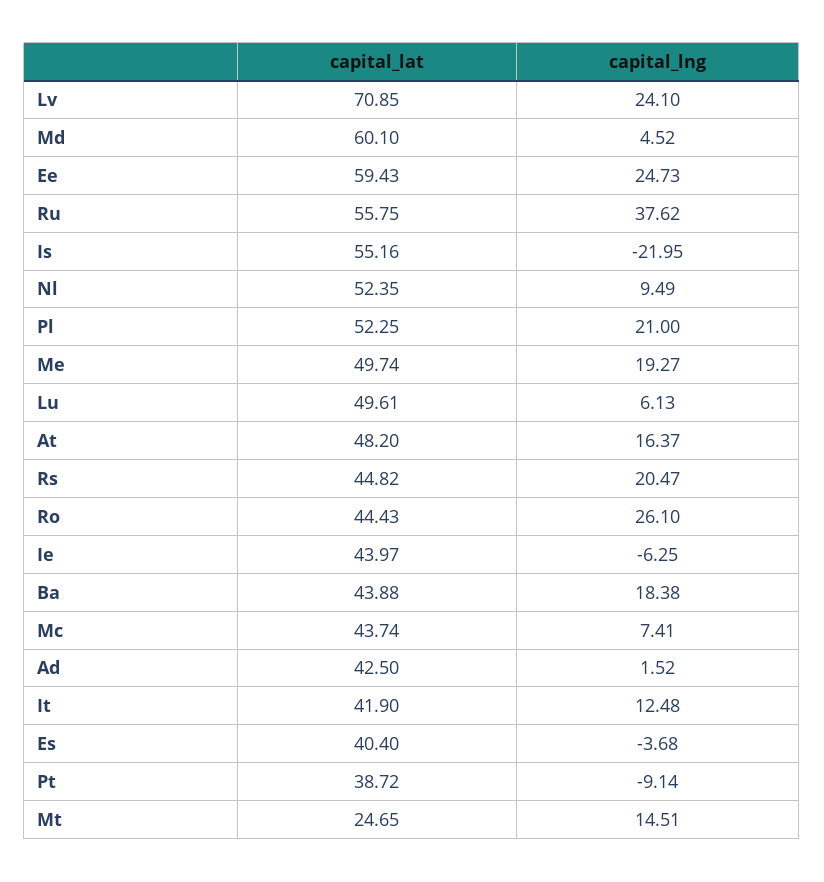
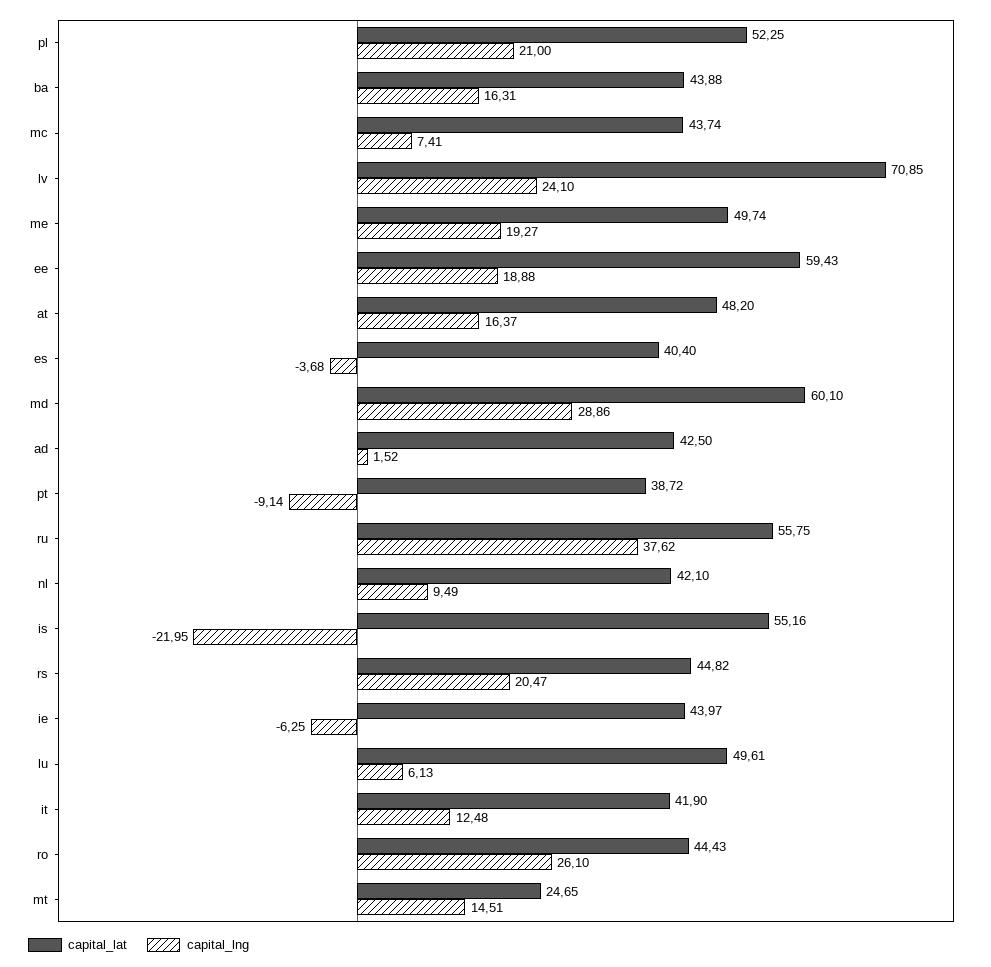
capital_lng, Md: 4.52 -> 28.86
capital_lng, Ee: 24.73 -> 18.88
capital_lat, Nl: 52.35 -> 42.1
capital_lng, Ba: 18.38 -> 16.31

